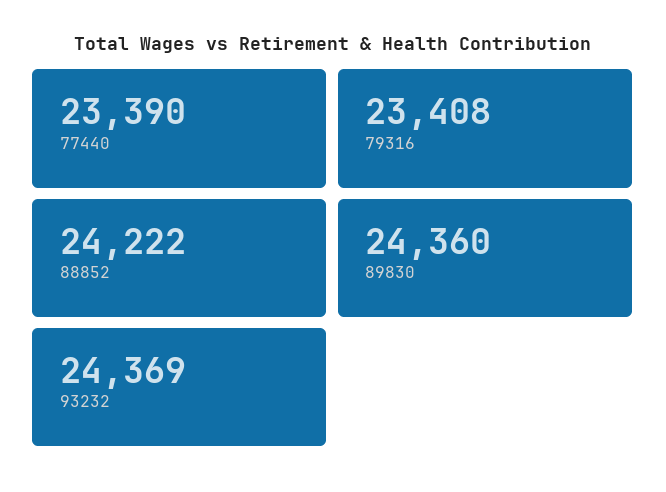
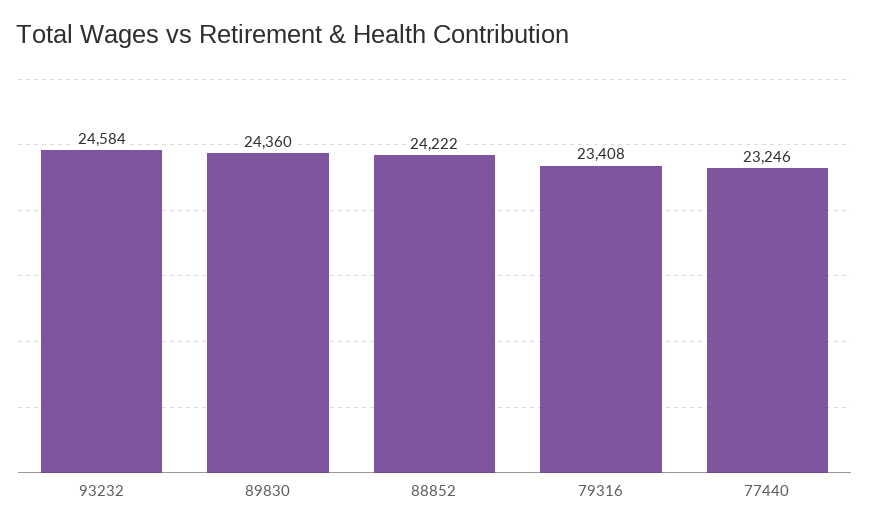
77440: 23390 -> 23246
93232: 24369 -> 24584

